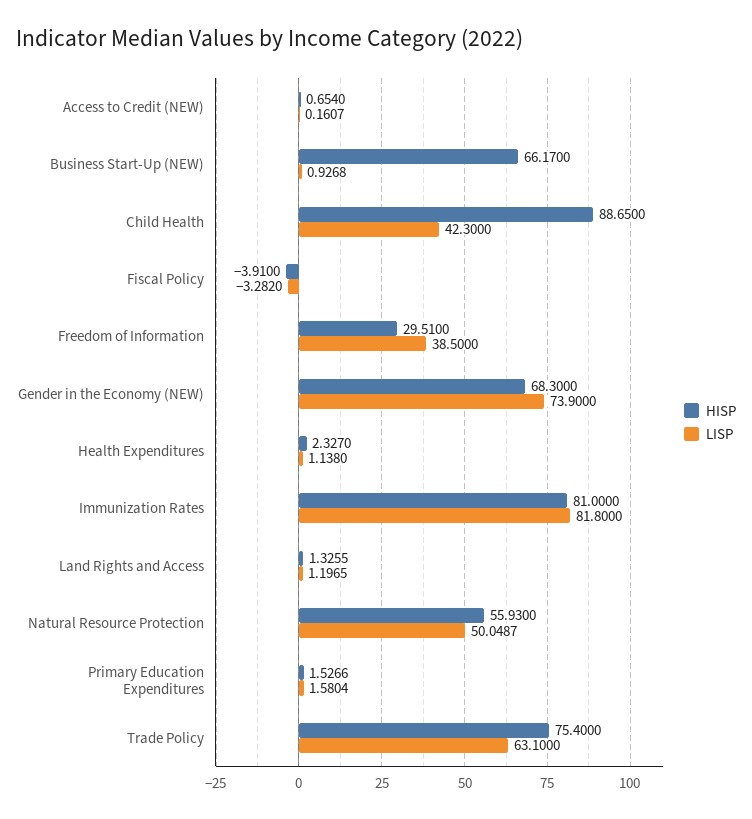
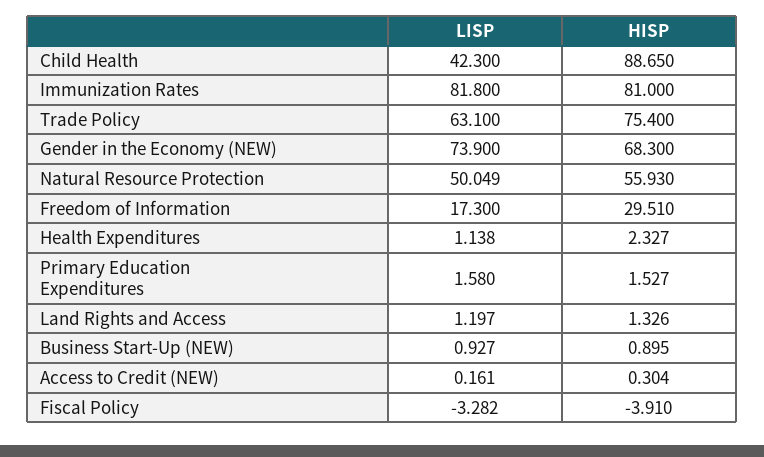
HISP, Access to Credit (NEW): 0.654 -> 0.304
HISP, Business Start-Up (NEW): 66.17 -> 0.895
LISP, Freedom of Information: 38.5 -> 17.3

